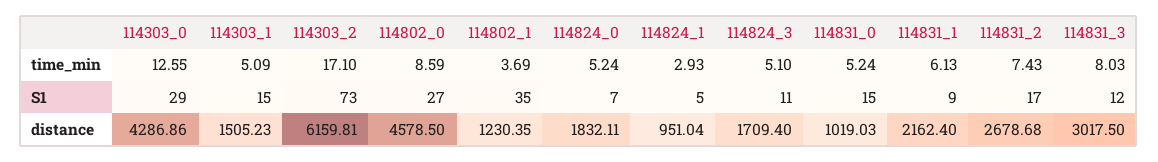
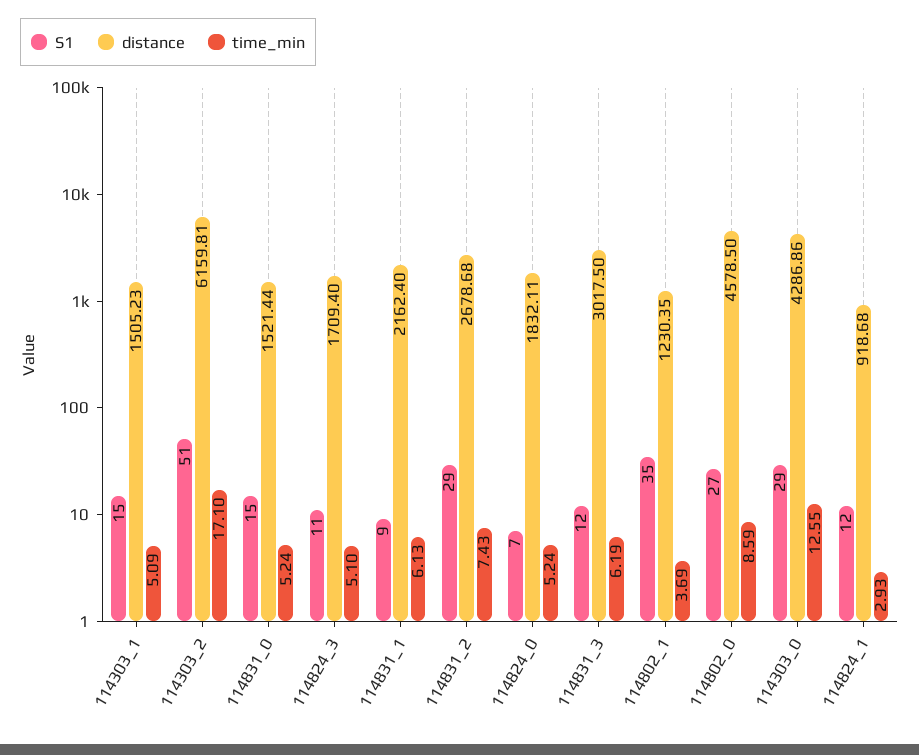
time_min, 114831_3: 8.03 -> 6.19
S1, 114303_2: 73 -> 51
S1, 114824_1: 5 -> 12
S1, 114831_2: 17 -> 29
distance, 114824_1: 951.04 -> 918.68
distance, 114831_0: 1019.03 -> 1521.44

